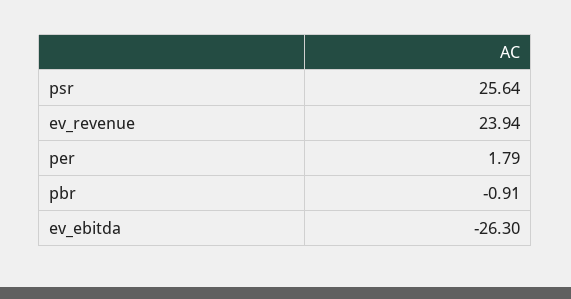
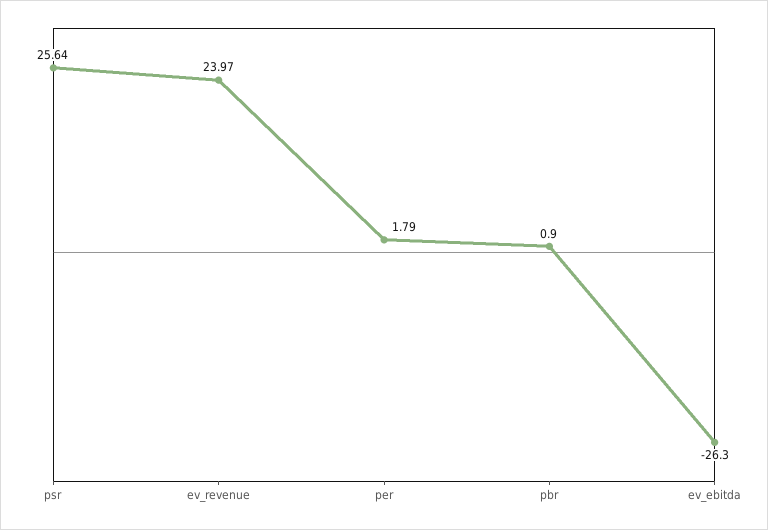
ev_revenue: 23.94 -> 23.97
pbr: -0.91 -> 0.9

